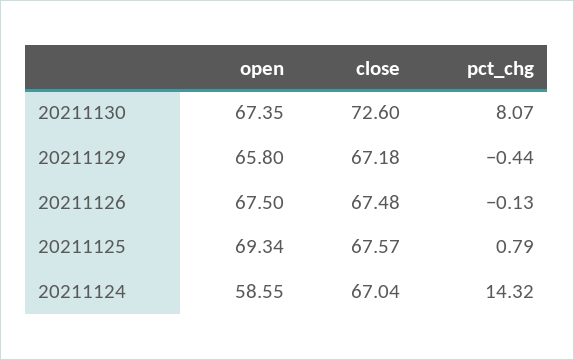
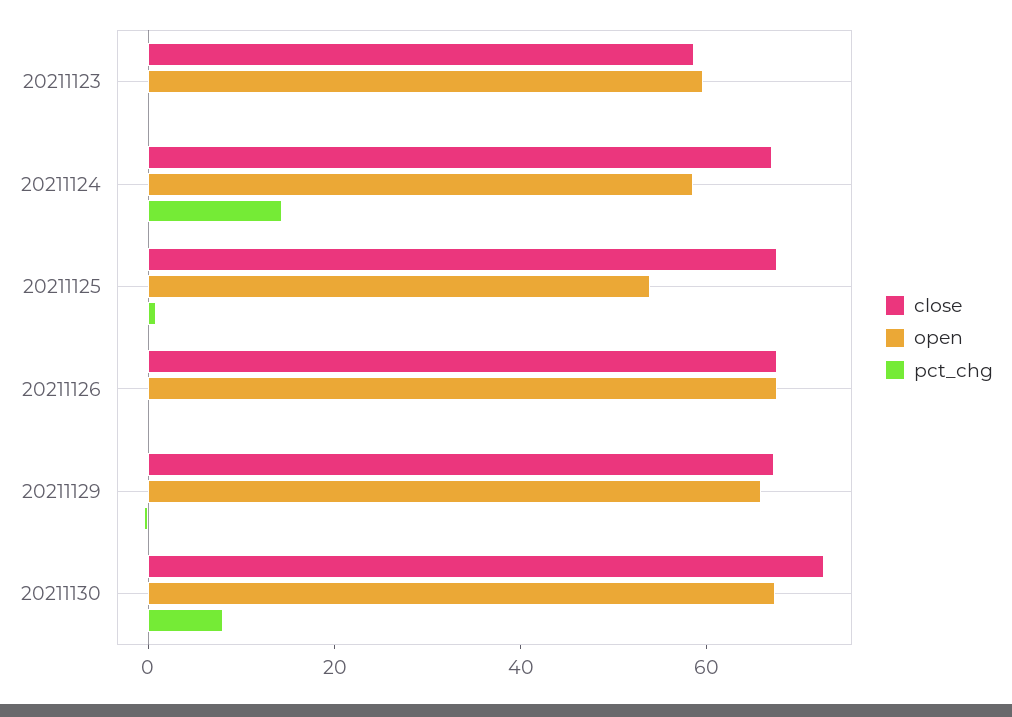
open, 20211125: 69.34 -> 55
close, 20211123: none -> 60
open, 20211123: none -> 60
pct_chg, 20211123: none -> 0

